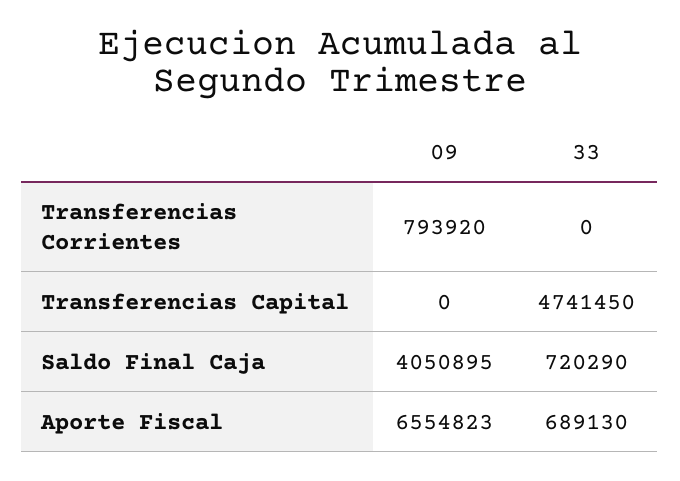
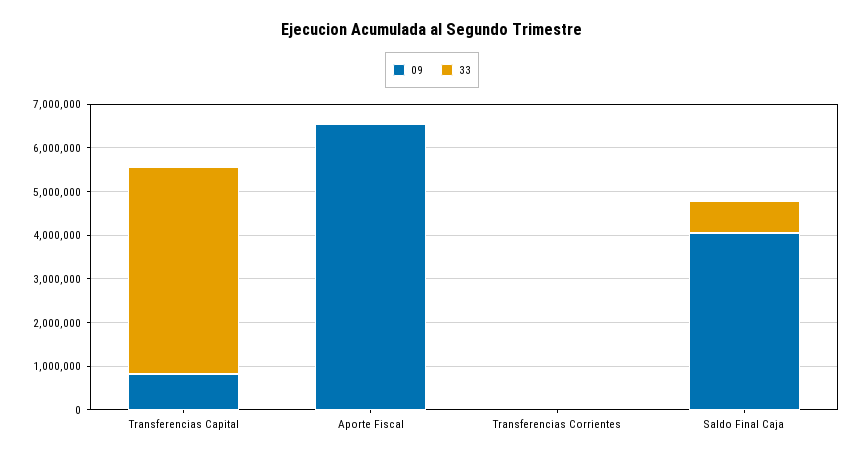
09, Transferencias Corrientes: 793920 -> 0
09, Transferencias Capital: 0 -> 800000
33, Aporte Fiscal: 689130 -> 0

